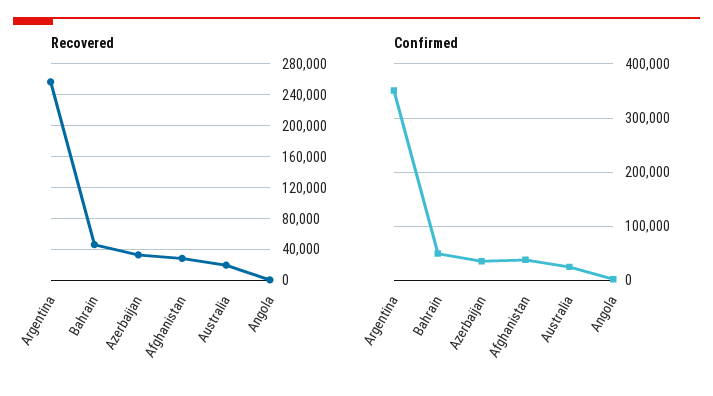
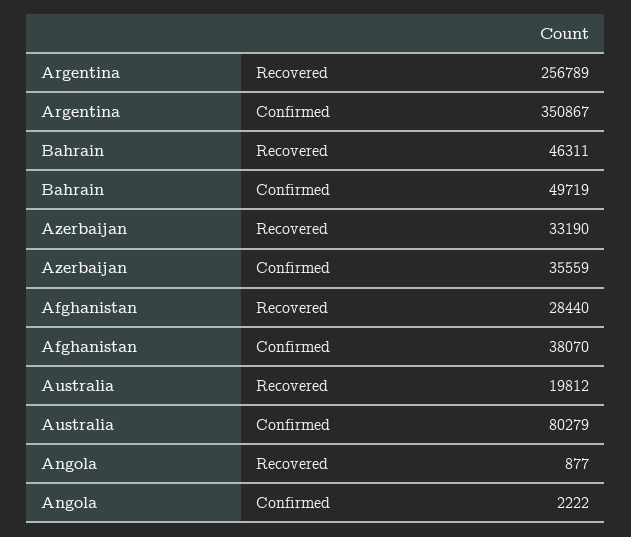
Confirmed, Australia: 20000 -> 80279

